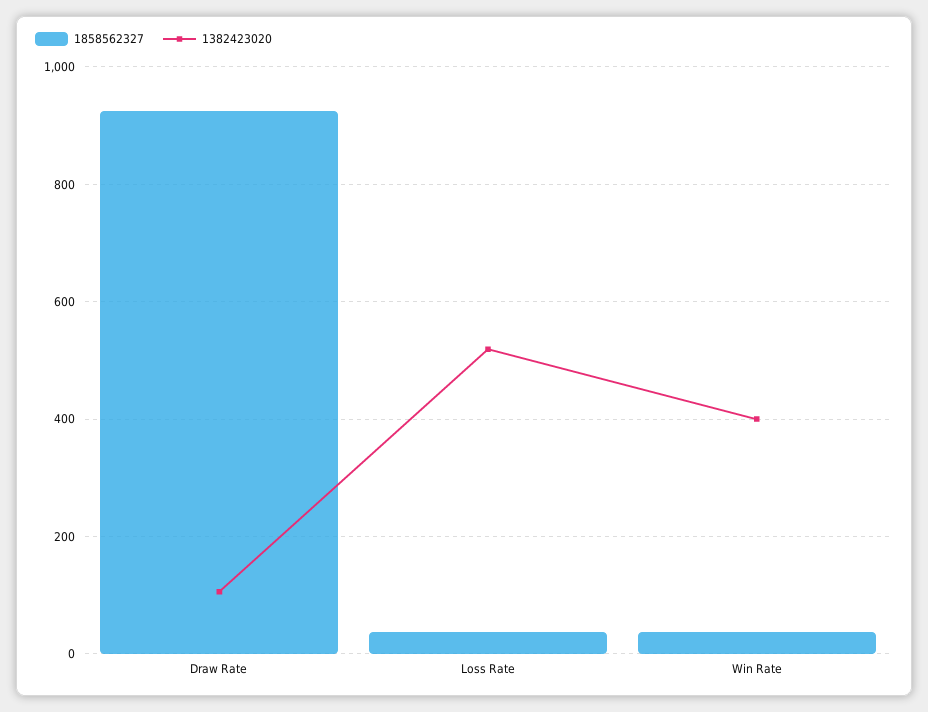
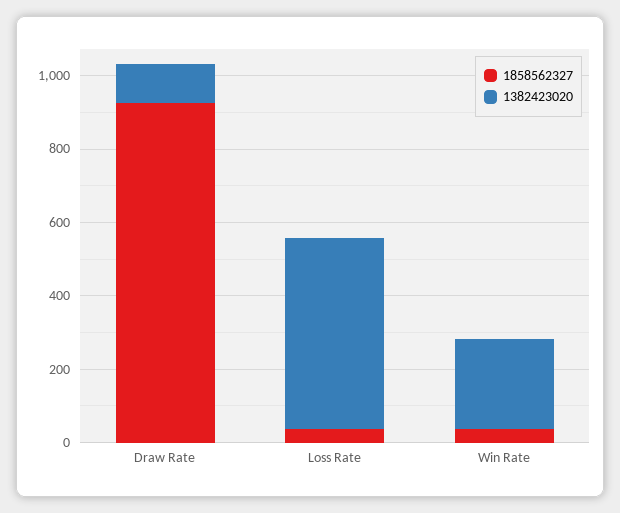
1382423020, Win Rate: 400 -> 250

